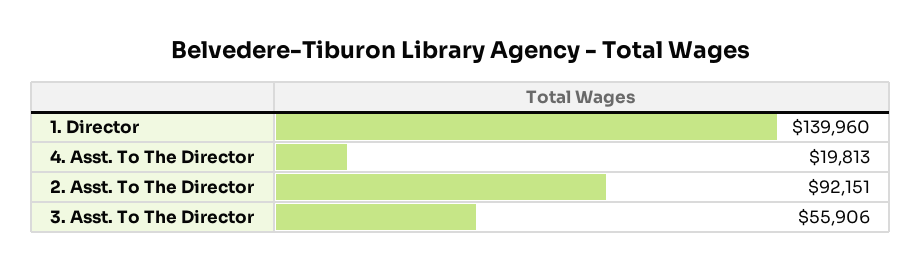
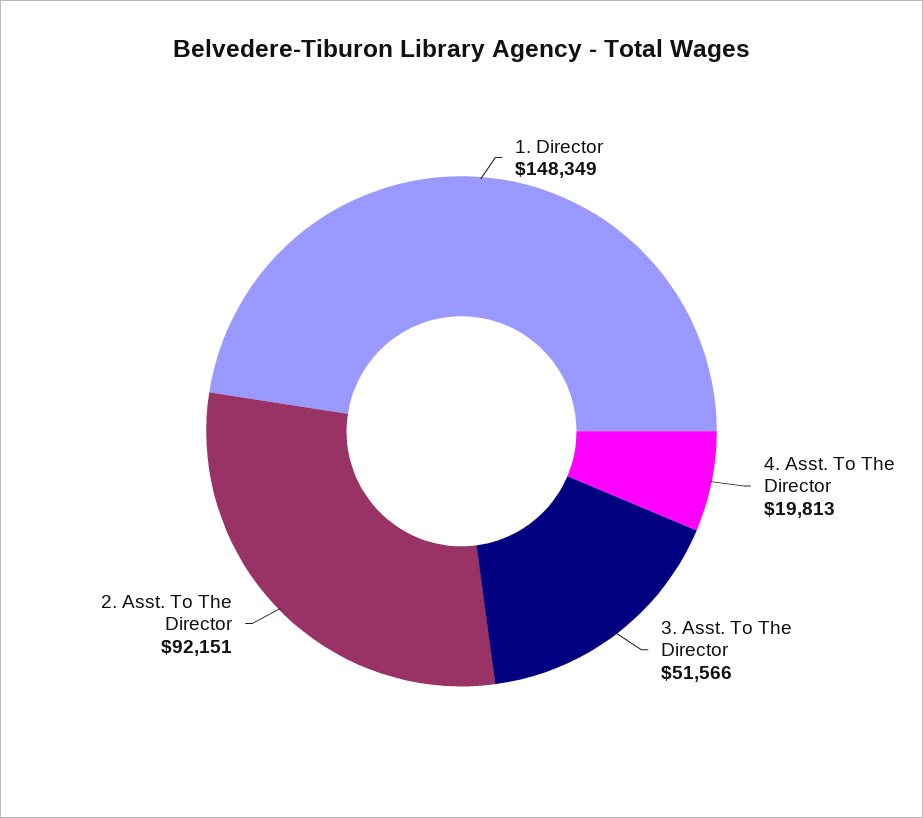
1. Director: 139960 -> 148349
3. Asst. To The Director: 55906 -> 51566

